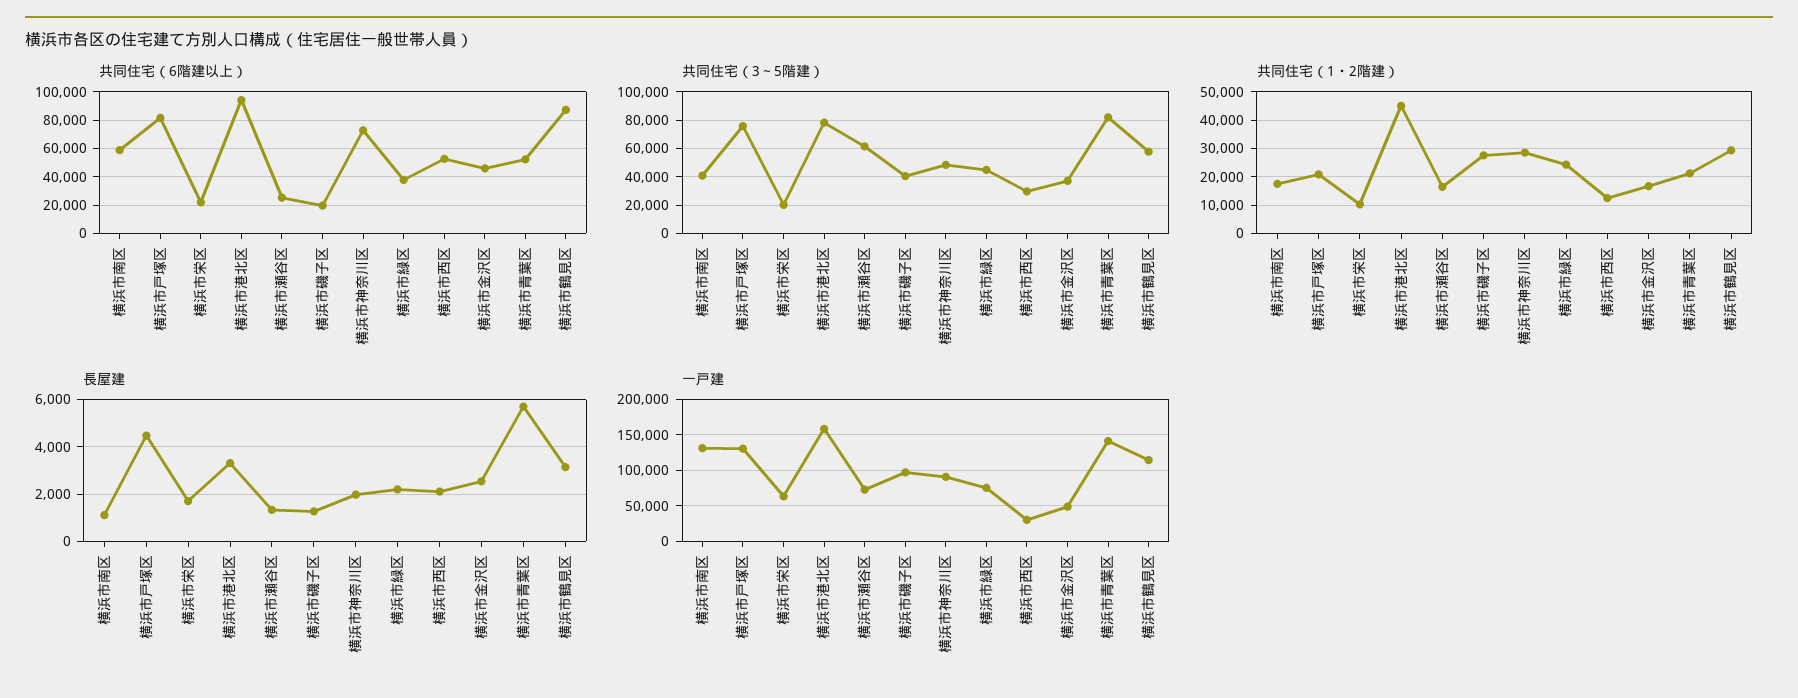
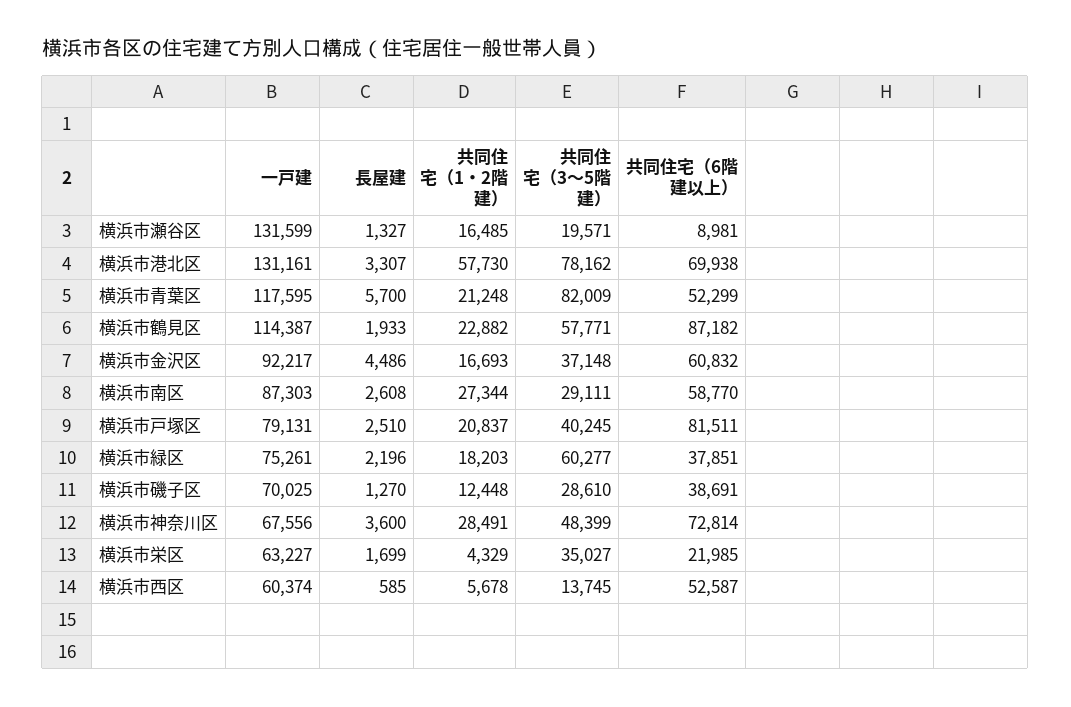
共同住宅（6階建以上）, 横浜市港北区: 95000 -> 69938
共同住宅（6階建以上）, 横浜市瀬谷区: 25000 -> 8981
共同住宅（6階建以上）, 横浜市磯子区: 20000 -> 38691
共同住宅（6階建以上）, 横浜市金沢区: 45000 -> 60832
共同住宅（3～5階建）, 横浜市南区: 40000 -> 29111
共同住宅（3～5階建）, 横浜市戸塚区: 75000 -> 40245
共同住宅（3～5階建）, 横浜市栄区: 20000 -> 35027
共同住宅（3～5階建）, 横浜市瀬谷区: 60000 -> 19571
共同住宅（3～5階建）, 横浜市磯子区: 40000 -> 28610
共同住宅（3～5階建）, 横浜市緑区: 45000 -> 60277
共同住宅（3～5階建）, 横浜市西区: 30000 -> 13745
共同住宅（1・2階建）, 横浜市南区: 17500 -> 27344
共同住宅（1・2階建）, 横浜市栄区: 10000 -> 4329
共同住宅（1・2階建）, 横浜市港北区: 45000 -> 57730
共同住宅（1・2階建）, 横浜市磯子区: 27500 -> 12448
共同住宅（1・2階建）, 横浜市緑区: 25000 -> 18203
共同住宅（1・2階建）, 横浜市西区: 12500 -> 5678
共同住宅（1・2階建）, 横浜市鶴見区: 30000 -> 22882
長屋建, 横浜市南区: 1000 -> 2608
長屋建, 横浜市戸塚区: 4500 -> 2510
長屋建, 横浜市神奈川区: 2000 -> 3600
長屋建, 横浜市西区: 2000 -> 585
長屋建, 横浜市金沢区: 2500 -> 4486
長屋建, 横浜市鶴見区: 3000 -> 1933
一戸建, 横浜市南区: 130000 -> 87303
一戸建, 横浜市戸塚区: 130000 -> 79131
一戸建, 横浜市港北区: 160000 -> 131161
一戸建, 横浜市瀬谷区: 70000 -> 131599
一戸建, 横浜市磯子区: 100000 -> 70025
一戸建, 横浜市神奈川区: 90000 -> 67556
一戸建, 横浜市西区: 30000 -> 60374
一戸建, 横浜市金沢区: 50000 -> 92217
一戸建, 横浜市青葉区: 140000 -> 117595

